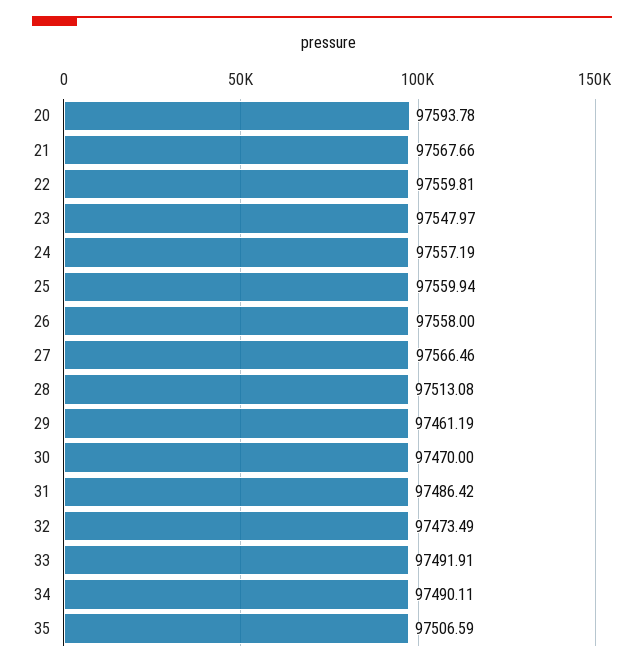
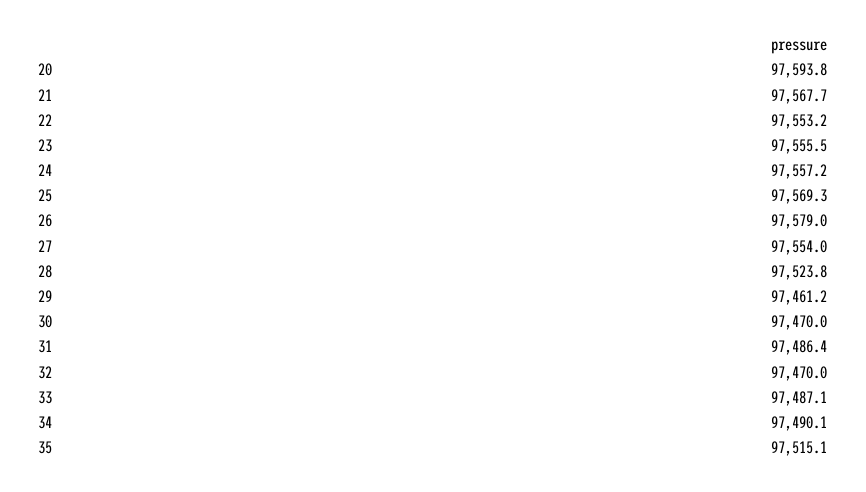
22: 97559.81 -> 97553.2
23: 97547.97 -> 97555.5
25: 97559.94 -> 97569.3
26: 97558 -> 97579
27: 97566.46 -> 97554
28: 97513.08 -> 97523.8
32: 97473.49 -> 97470
33: 97491.91 -> 97487.1
35: 97506.59 -> 97515.1

